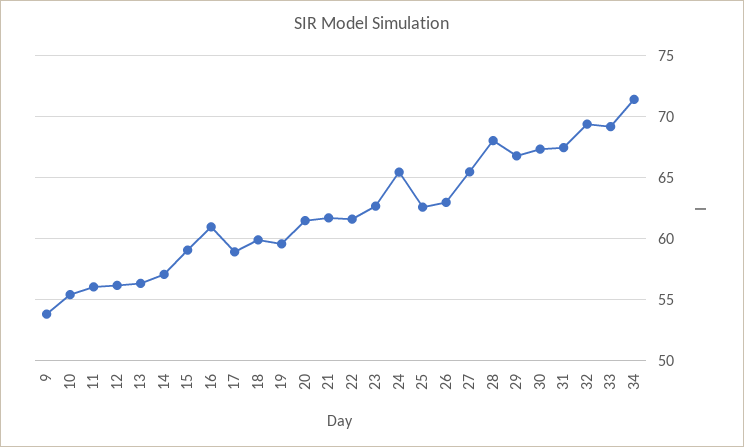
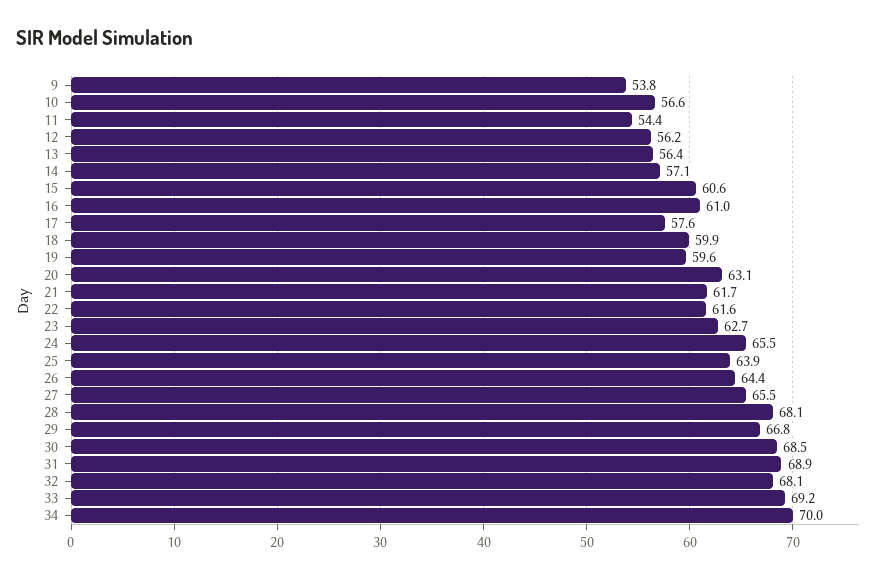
10: 55.5 -> 56.6
11: 56 -> 54.4
15: 59 -> 60.6
17: 59 -> 57.6
20: 61.5 -> 63.1
25: 62.5 -> 63.9
26: 63 -> 64.4
30: 67.5 -> 68.5
31: 67.5 -> 68.9
32: 69.5 -> 68.1
34: 71.5 -> 70

